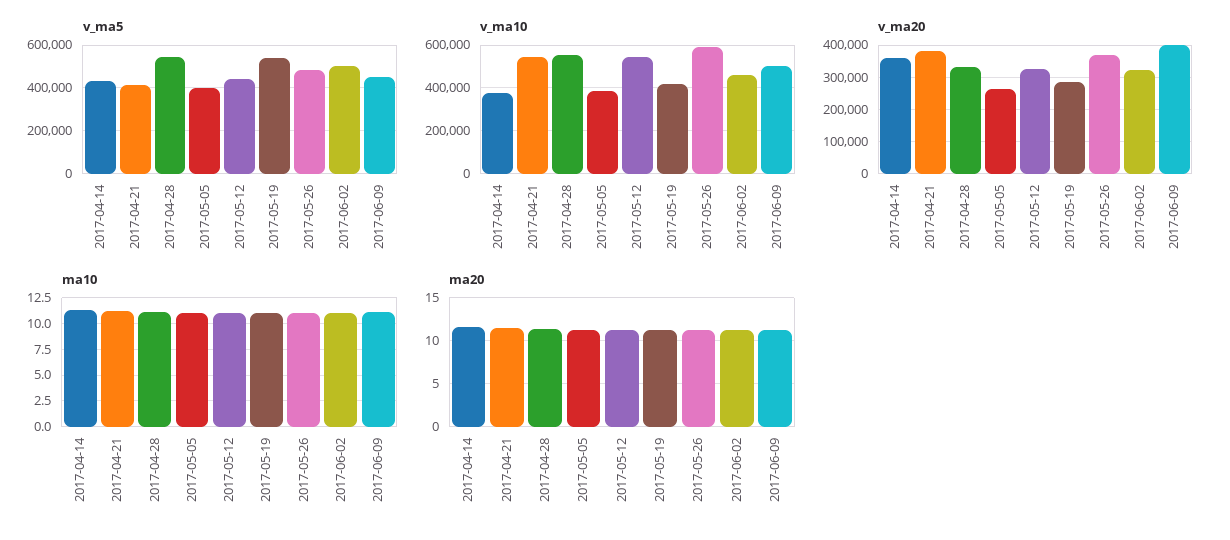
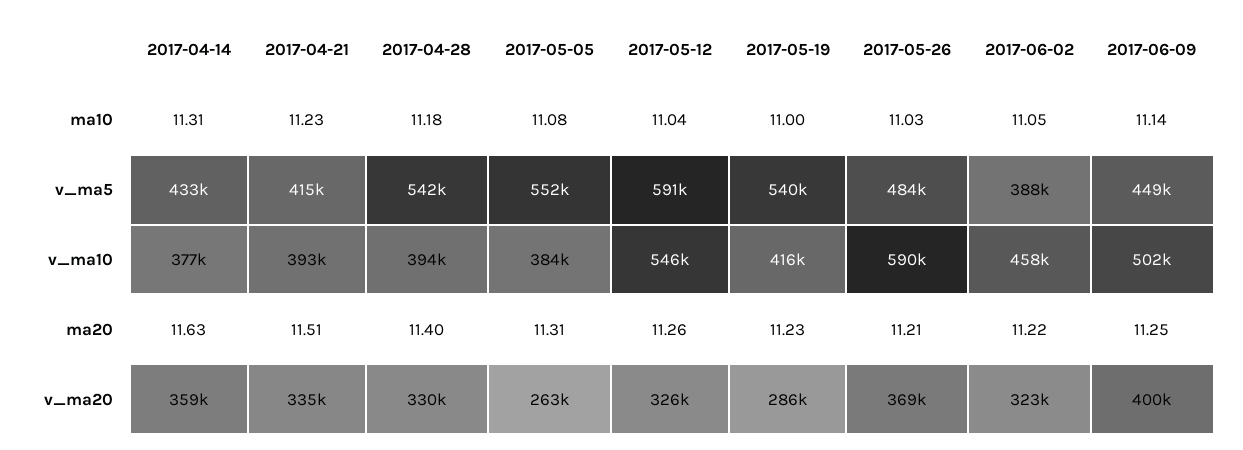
v_ma5, 2017-05-05: 400000 -> 552000
v_ma5, 2017-05-12: 450000 -> 591000
v_ma5, 2017-06-02: 500000 -> 388000
v_ma10, 2017-04-21: 550000 -> 393000
v_ma10, 2017-04-28: 550000 -> 394000
v_ma20, 2017-04-21: 380000 -> 335000

